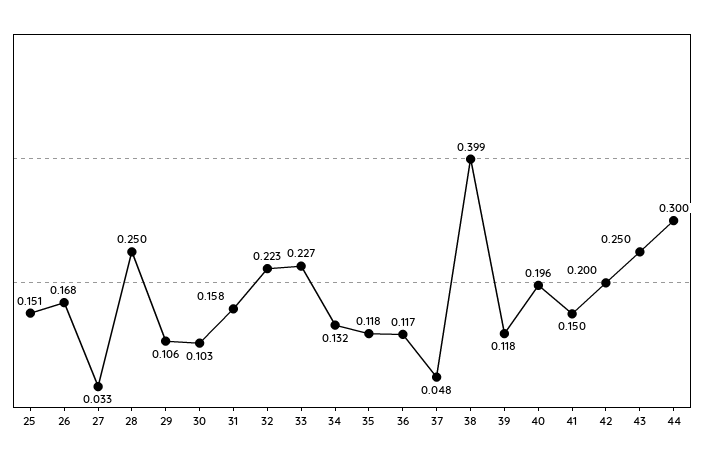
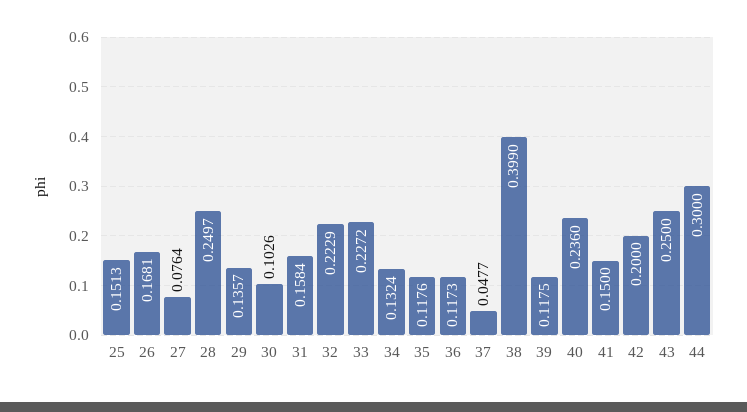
27: 0.033 -> 0.0764
29: 0.106 -> 0.1357
40: 0.196 -> 0.236

